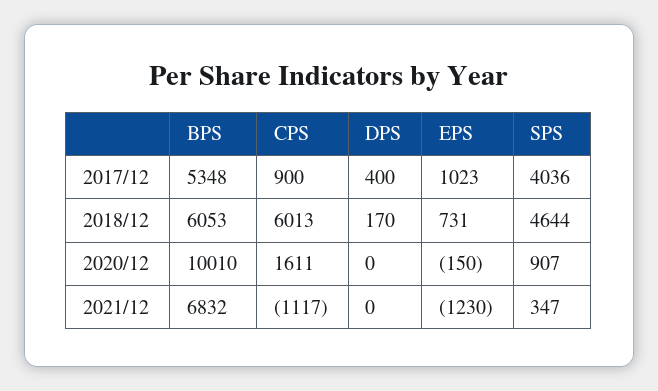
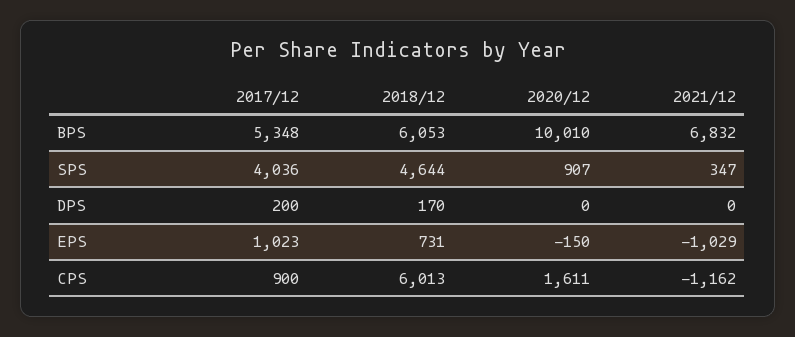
DPS, 2017/12: 400 -> 200
CPS, 2021/12: -1117 -> -1162
EPS, 2021/12: -1230 -> -1029

